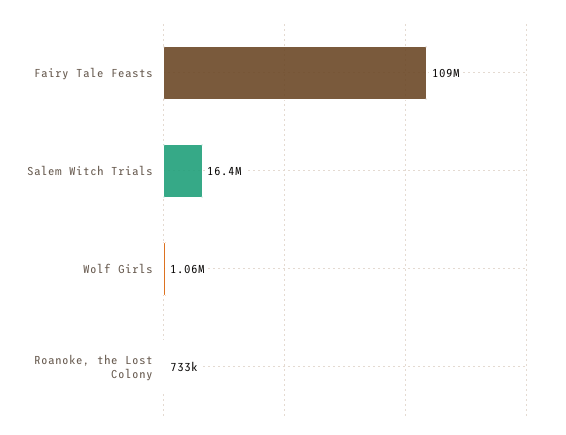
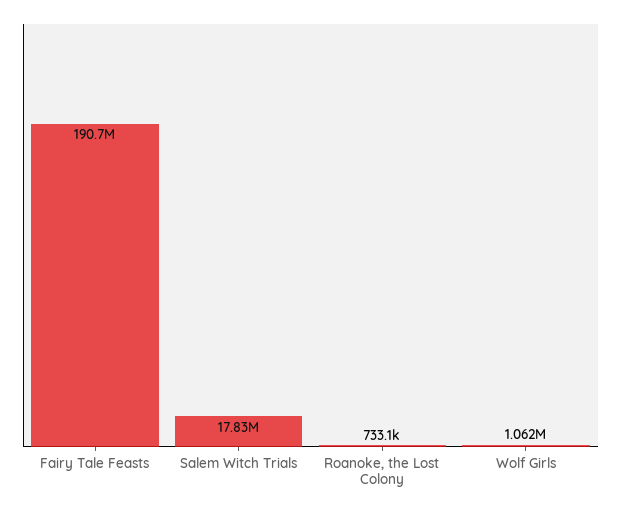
Fairy Tale Feasts: 109000000 -> 190700000
Salem Witch Trials: 16400000 -> 17830000

